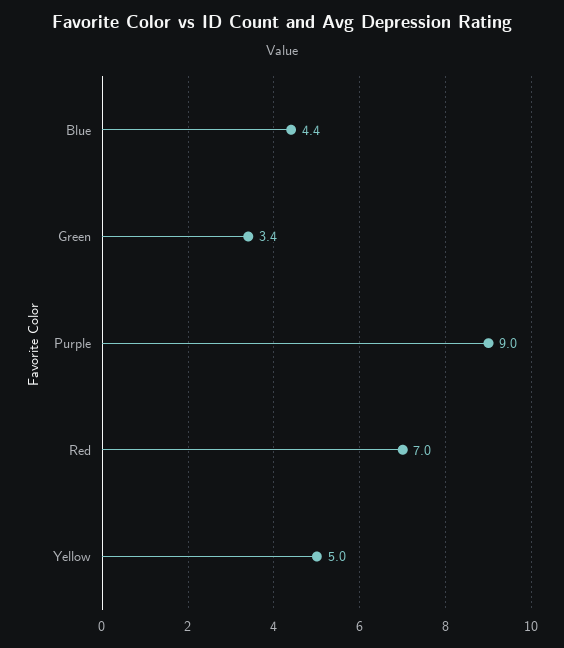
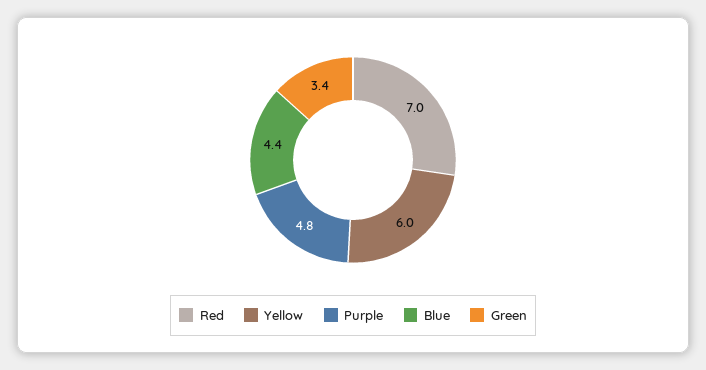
Purple: 9 -> 4.8
Yellow: 5 -> 6

